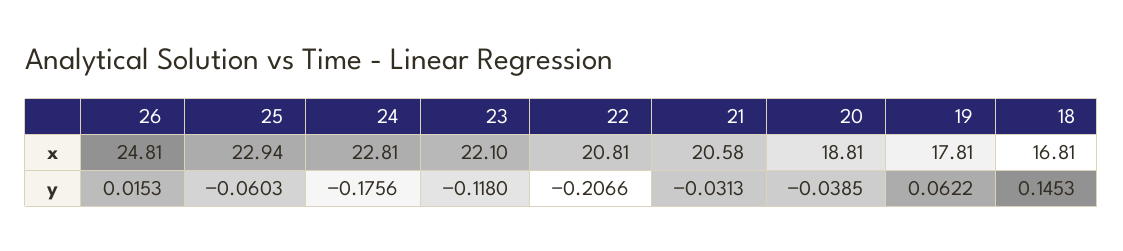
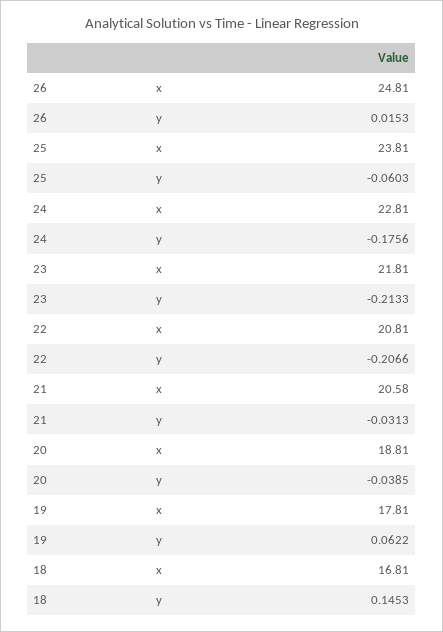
25, x: 22.94 -> 23.81
23, x: 22.1 -> 21.81
23, y: -0.118 -> -0.2133

